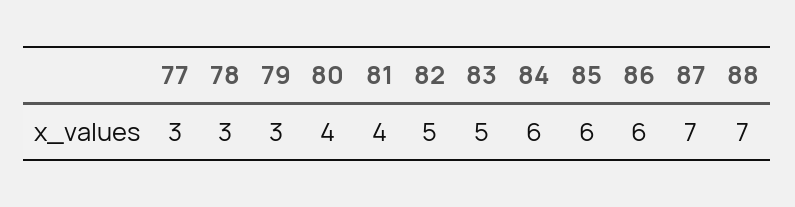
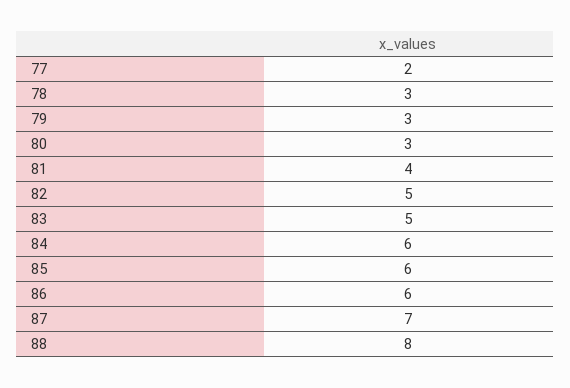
77: 3 -> 2
80: 4 -> 3
88: 7 -> 8

